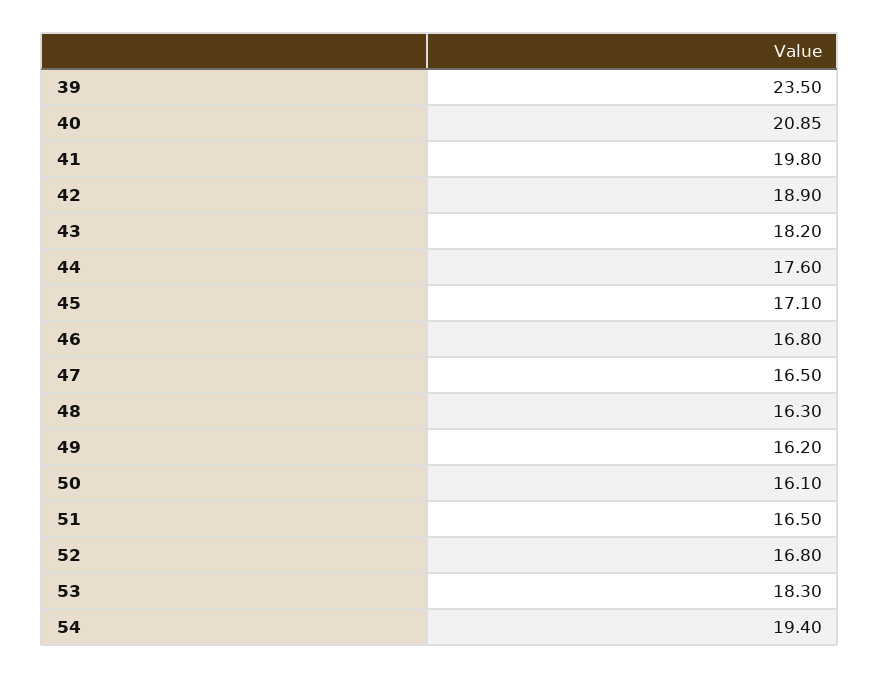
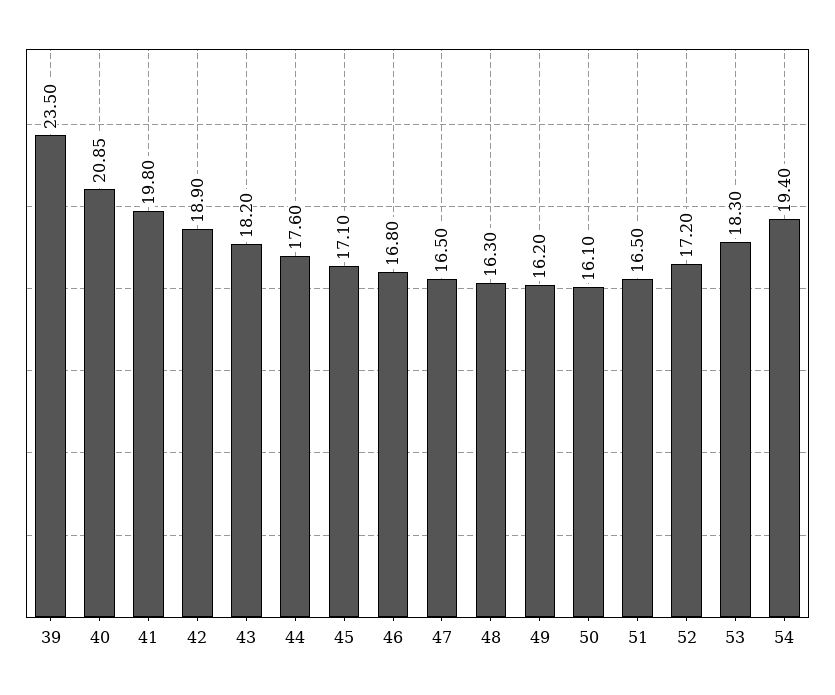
52: 16.8 -> 17.2

